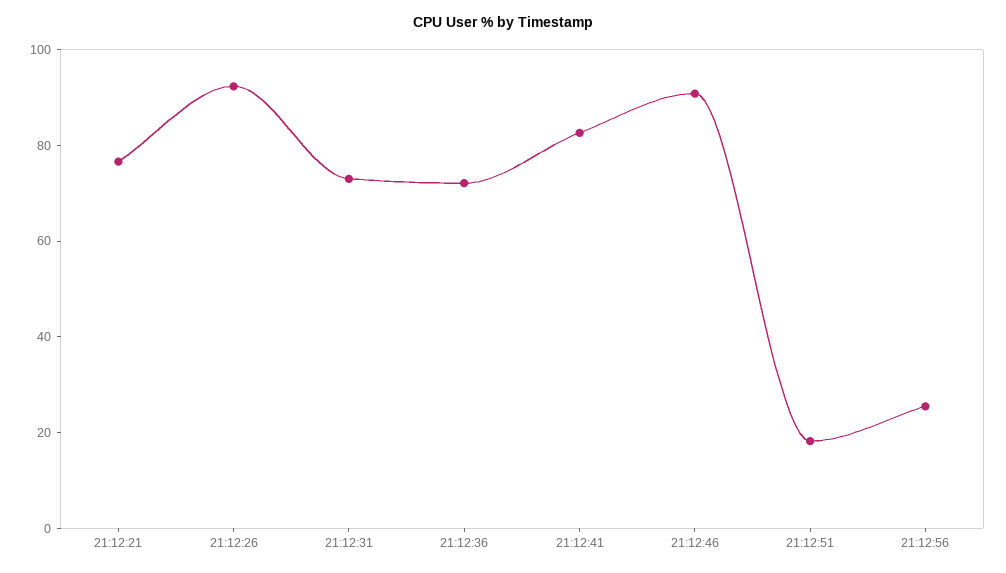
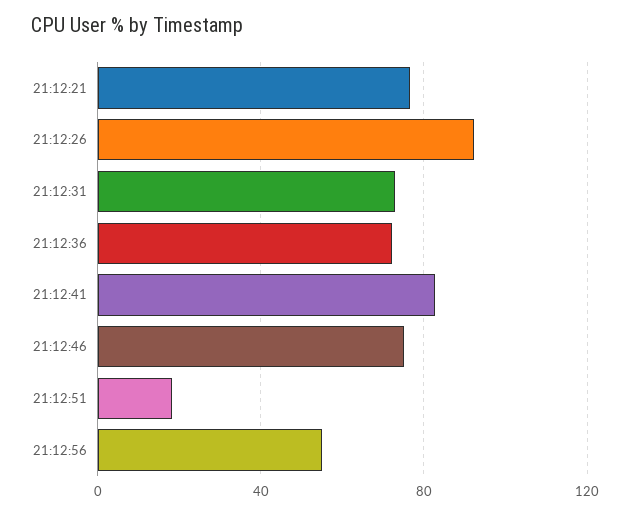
21:12:46: 90 -> 75
21:12:56: 25 -> 55

